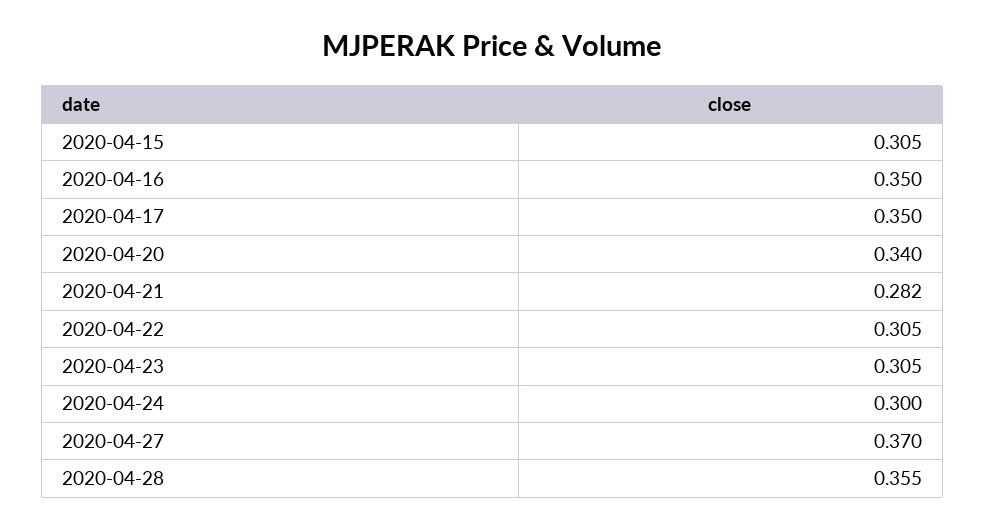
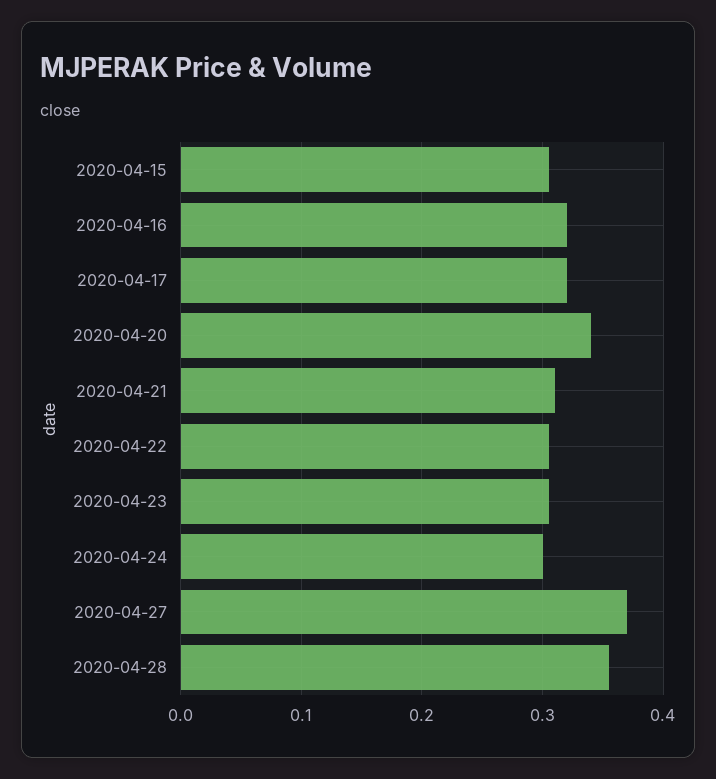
2020-04-16: 0.35 -> 0.32
2020-04-17: 0.35 -> 0.32
2020-04-21: 0.282 -> 0.31

